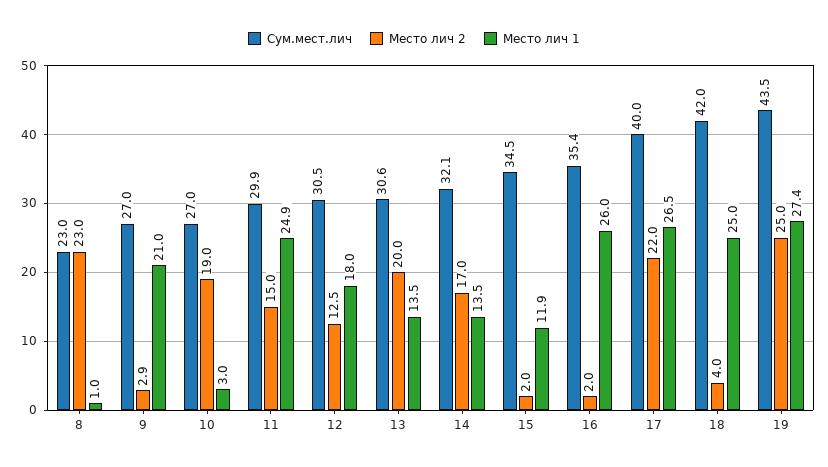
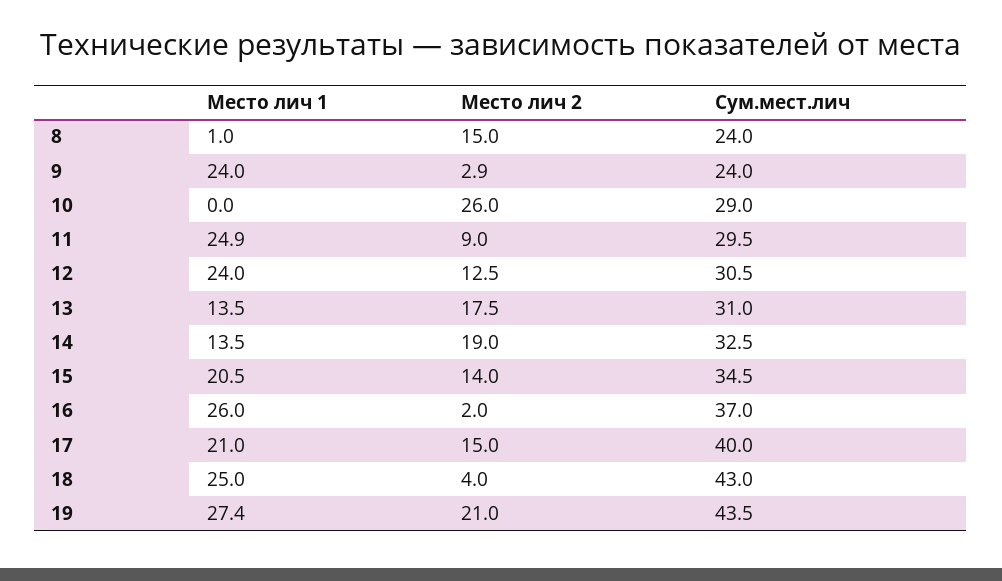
Сум.мест.лич, 8: 23 -> 24
Место лич 2, 8: 23 -> 15
Сум.мест.лич, 9: 27 -> 24
Место лич 1, 9: 21 -> 24
Сум.мест.лич, 10: 27 -> 29
Место лич 2, 10: 19 -> 26
Место лич 1, 10: 3 -> 0
Сум.мест.лич, 11: 29.9 -> 29.5
Место лич 2, 11: 15 -> 9
Место лич 1, 12: 18 -> 24
Сум.мест.лич, 13: 30.6 -> 31
Место лич 2, 13: 20 -> 17.5
Сум.мест.лич, 14: 32.1 -> 32.5
Место лич 2, 14: 17 -> 19
Место лич 2, 15: 2 -> 14
Место лич 1, 15: 11.9 -> 20.5
Сум.мест.лич, 16: 35.4 -> 37
Место лич 2, 17: 22 -> 15
Место лич 1, 17: 26.5 -> 21
Сум.мест.лич, 18: 42 -> 43
Место лич 2, 19: 25 -> 21

